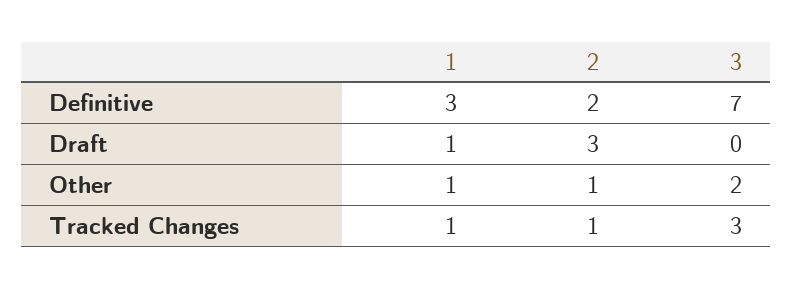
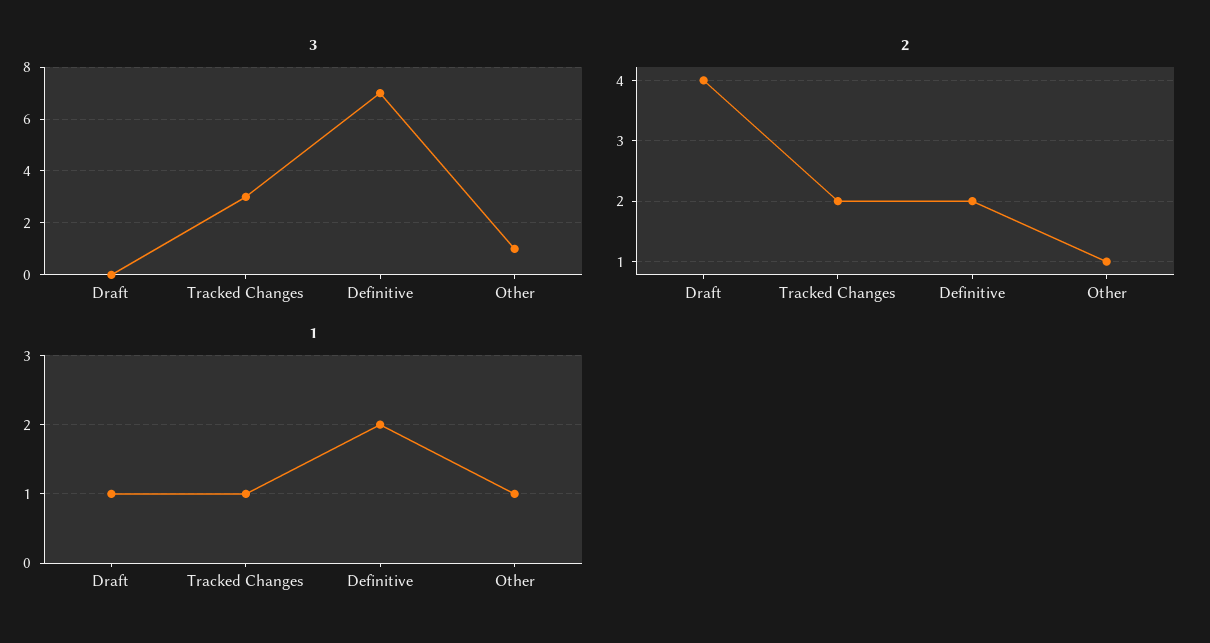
1, Definitive: 3 -> 2
2, Draft: 3 -> 4
3, Other: 2 -> 1
2, Tracked Changes: 1 -> 2

